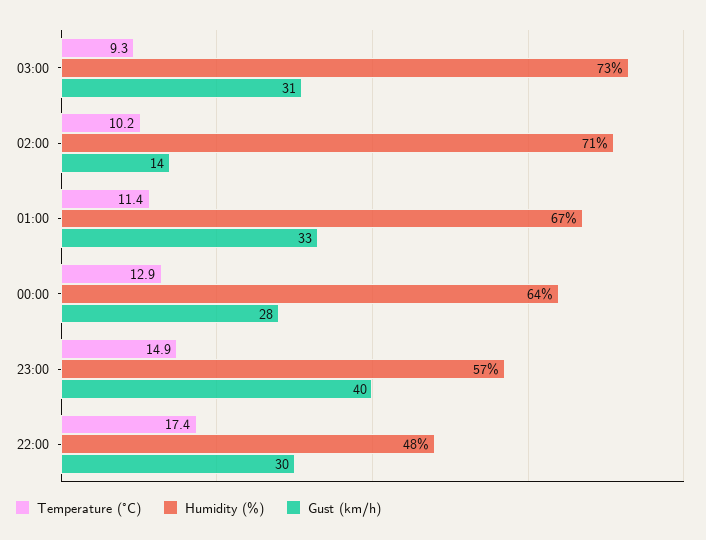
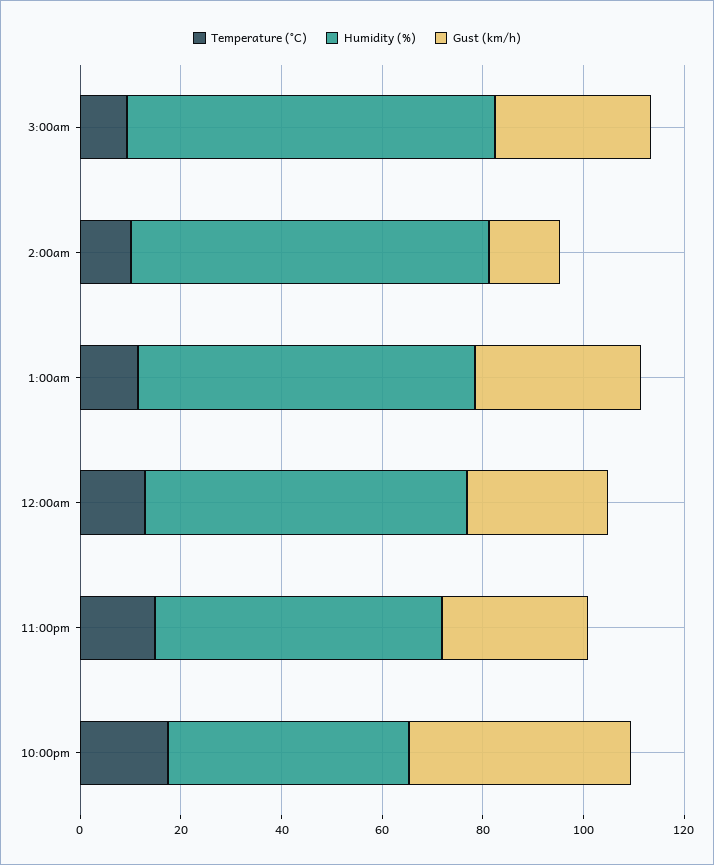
Gust (km/h), 23:00: 40 -> 30
Gust (km/h), 22:00: 30 -> 45

